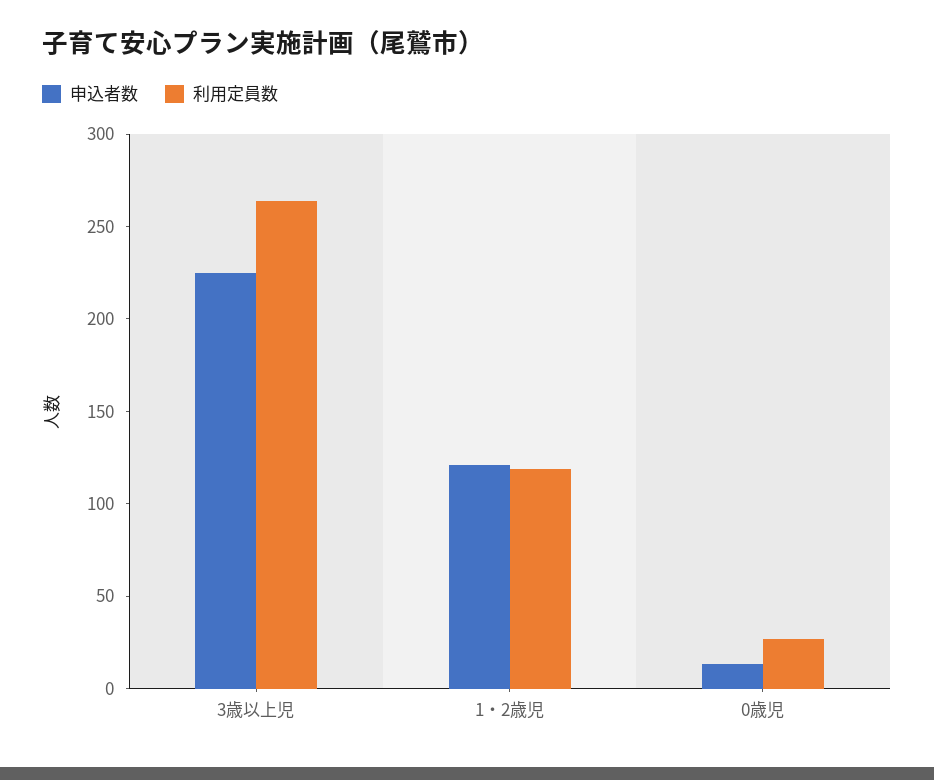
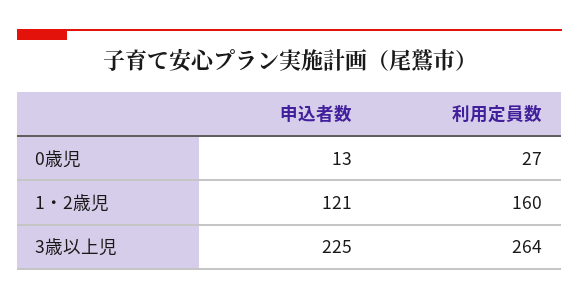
利用定員数, 1・2歳児: 120 -> 160

